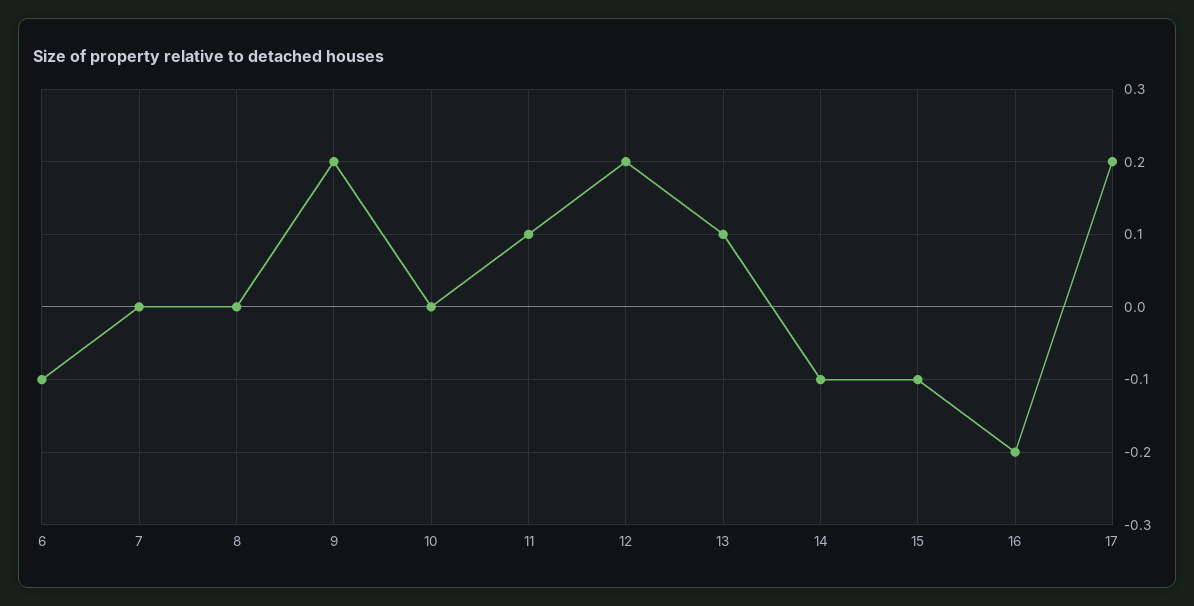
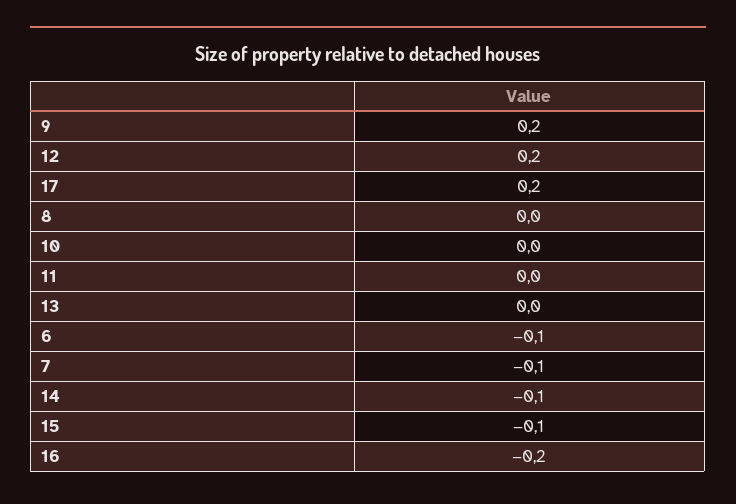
7: 0 -> -0.1
11: 0.1 -> 0
13: 0.1 -> 0

